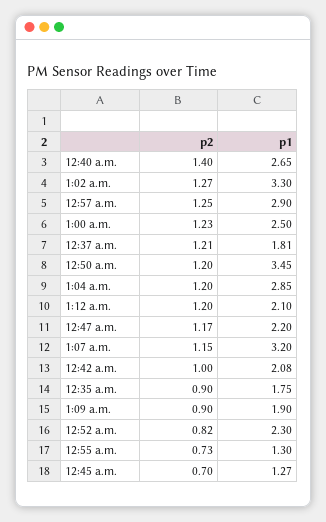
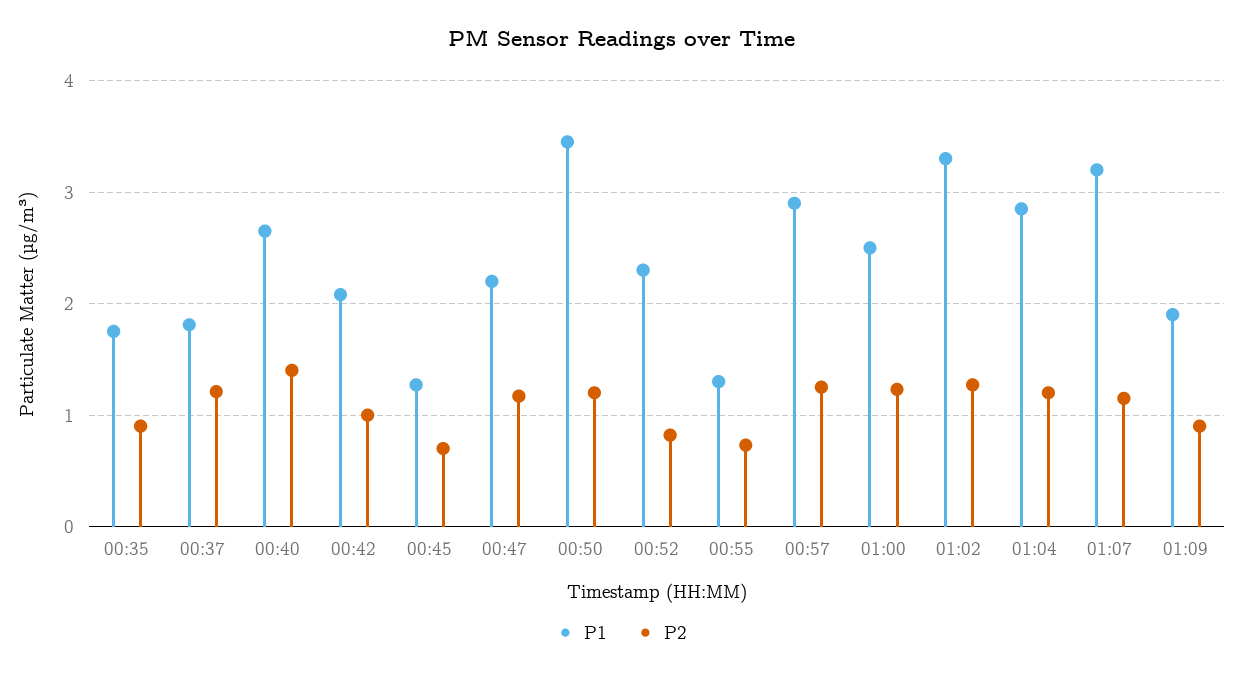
p2, 1:12 a.m.: 1.2 -> none
p1, 1:12 a.m.: 2.1 -> none

